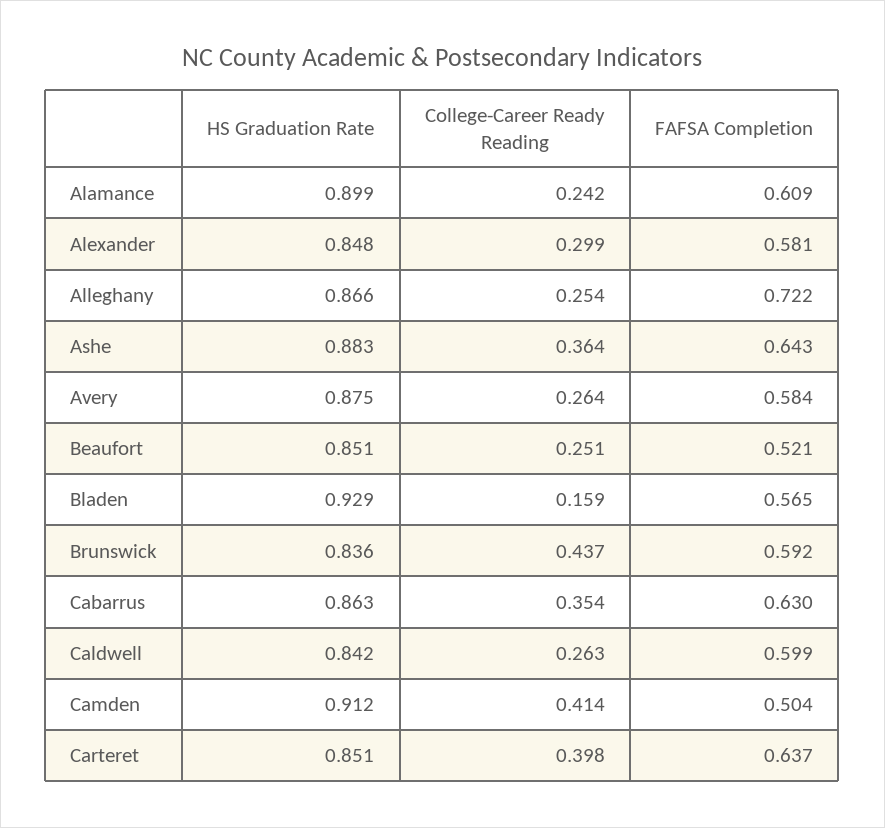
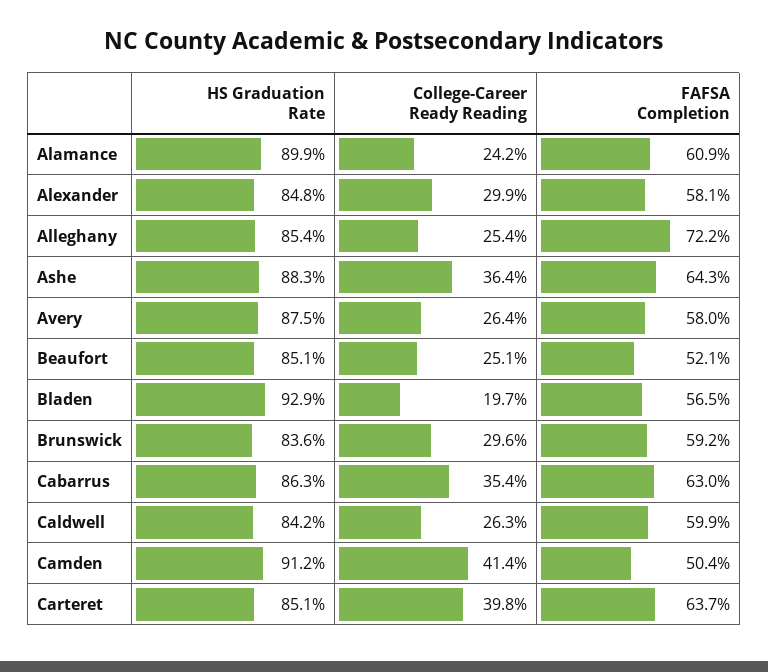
HS Graduation Rate, Alleghany: 0.866 -> 0.854
FAFSA Completion, Avery: 0.584 -> 0.58
College-Career Ready Reading, Bladen: 0.159 -> 0.197
College-Career Ready Reading, Brunswick: 0.437 -> 0.296

